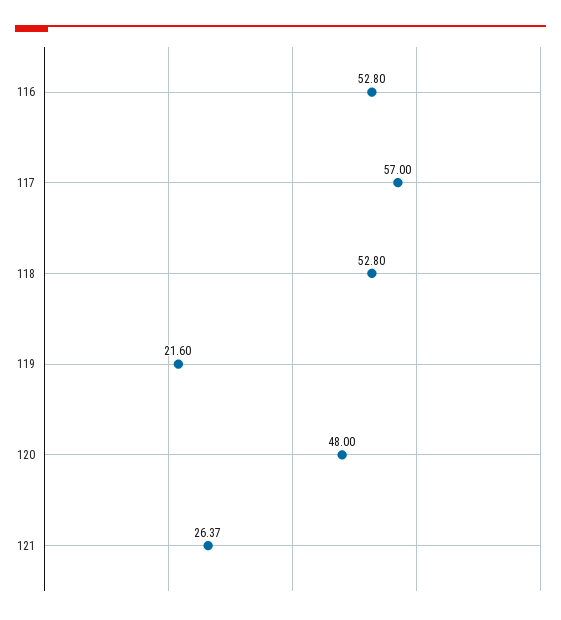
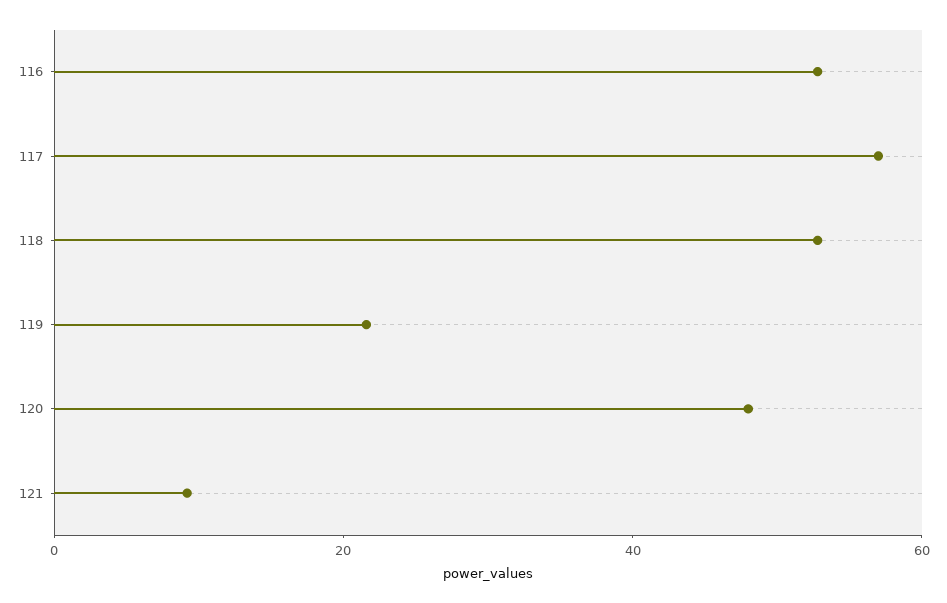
121: 26.37 -> 10

